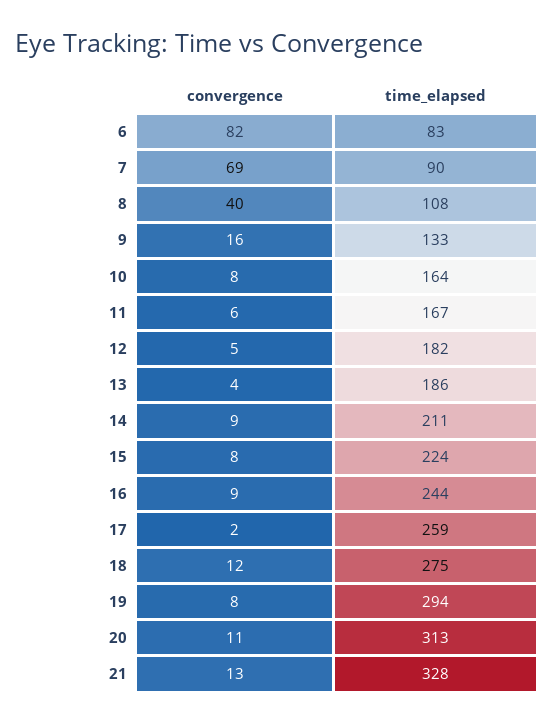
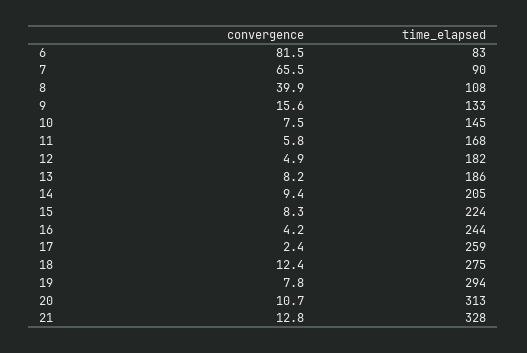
convergence, 7: 69 -> 65.5
time_elapsed, 10: 164 -> 145
time_elapsed, 11: 167 -> 168
convergence, 13: 4 -> 8.2
time_elapsed, 14: 211 -> 205
convergence, 16: 9 -> 4.2

